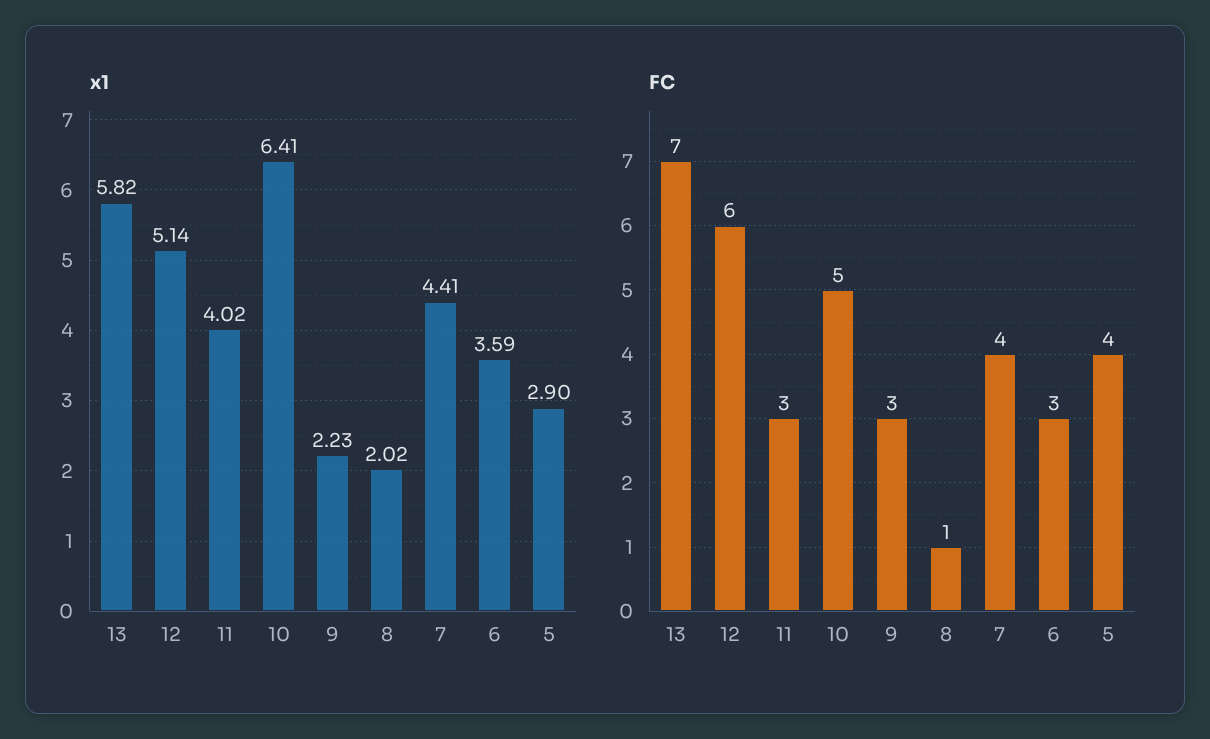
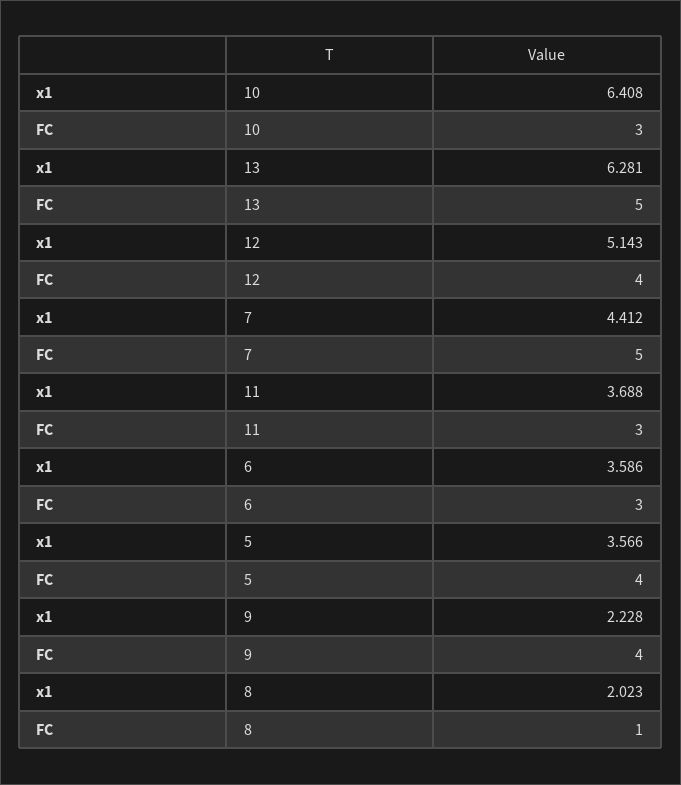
x1, 13: 5.82 -> 6.281
x1, 11: 4.02 -> 3.688
x1, 5: 2.9 -> 3.566
FC, 13: 7 -> 5
FC, 12: 6 -> 4
FC, 10: 5 -> 3
FC, 9: 3 -> 4
FC, 7: 4 -> 5

